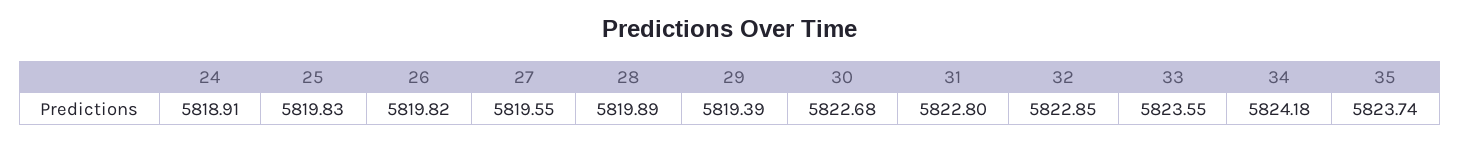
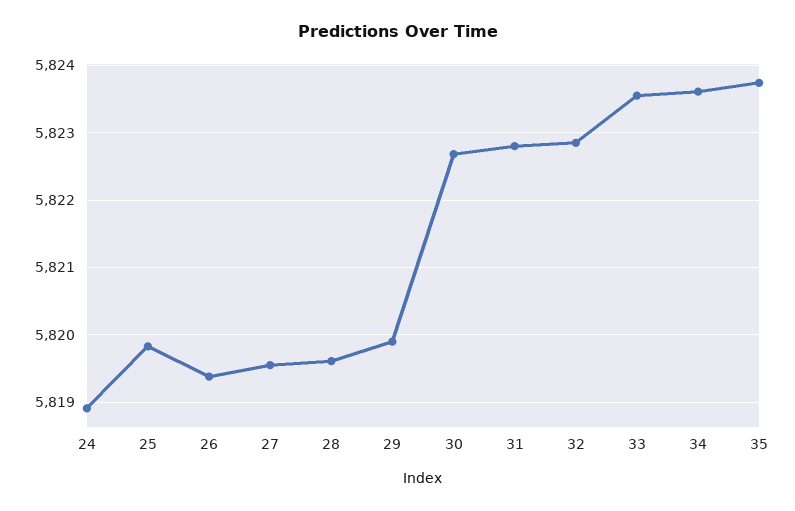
26: 5819.82 -> 5819.4
28: 5819.89 -> 5819.6
29: 5819.39 -> 5819.9
34: 5824.18 -> 5823.6

